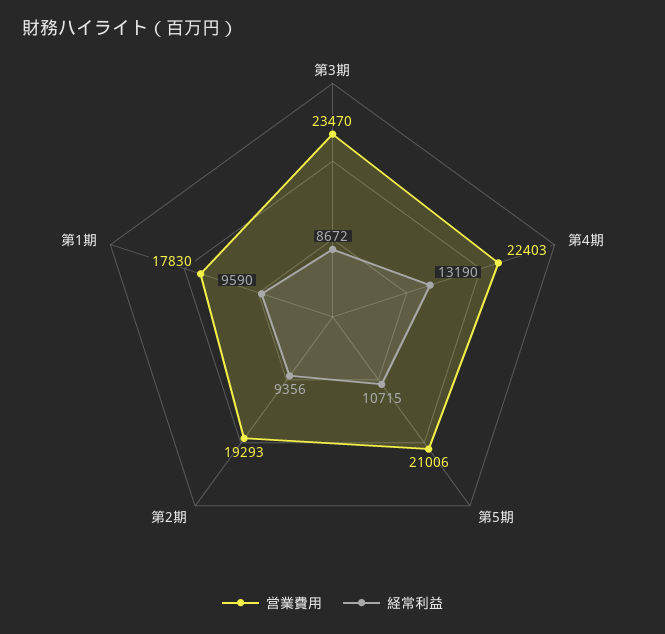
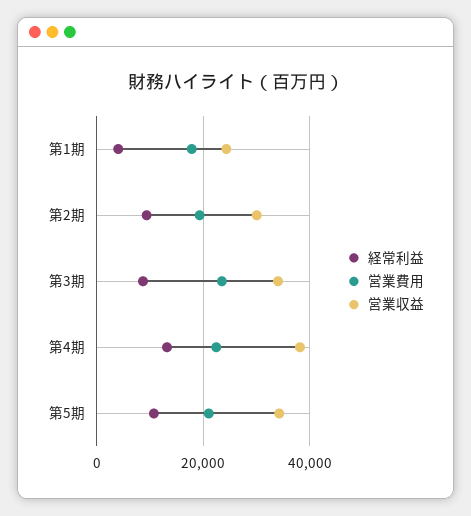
経常利益, 第1期: 9590 -> 4000
営業収益, 第1期: none -> 24000
営業収益, 第2期: none -> 30000
営業収益, 第3期: none -> 34000
営業収益, 第4期: none -> 38000
営業収益, 第5期: none -> 34000

